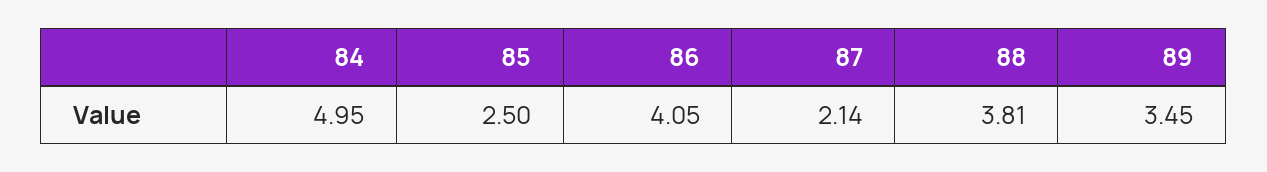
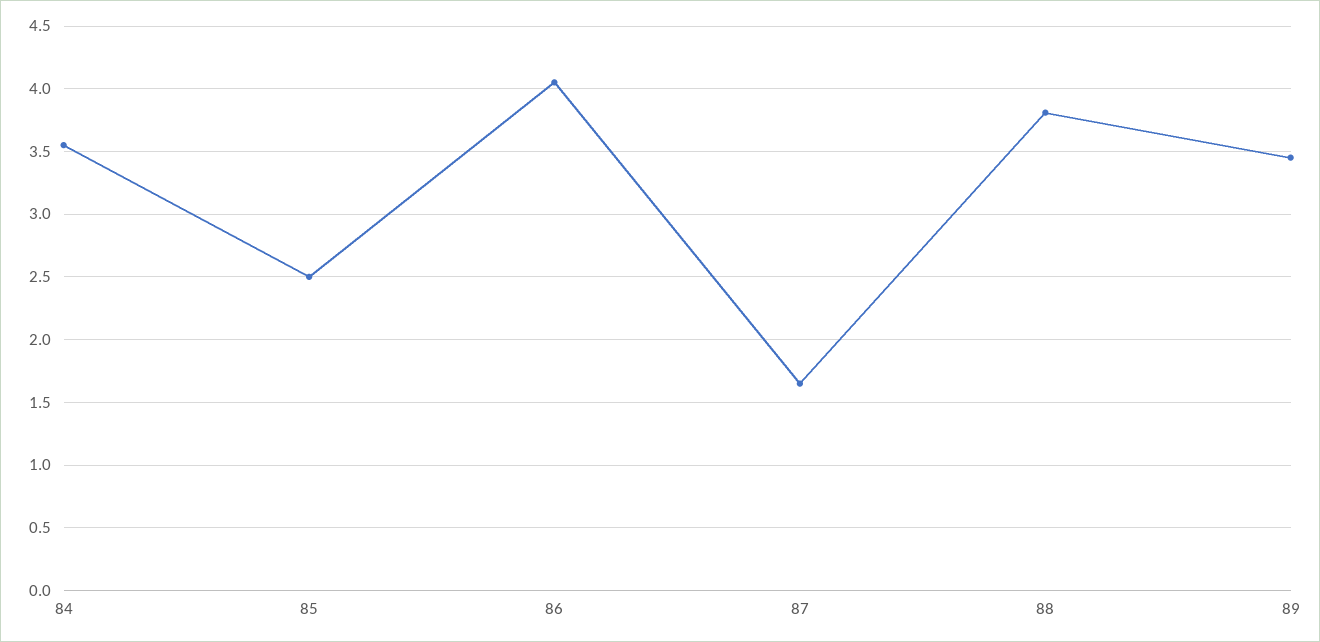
84: 4.95 -> 3.55
87: 2.14 -> 1.65

